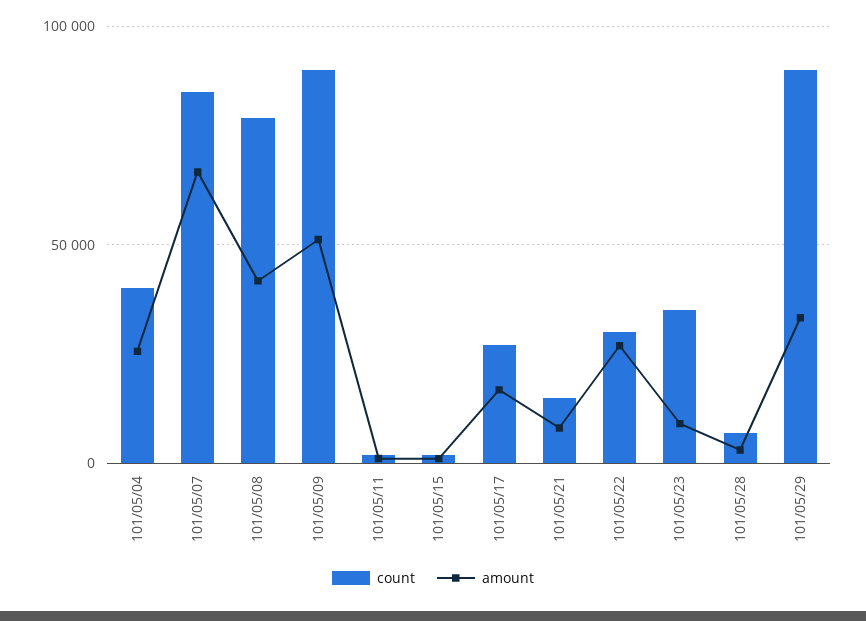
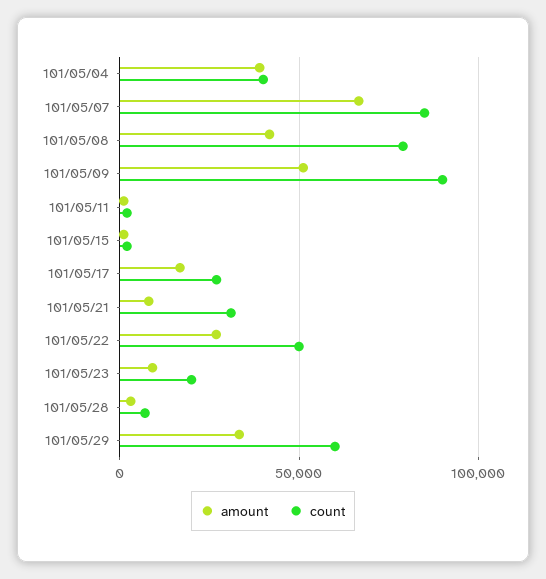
amount, 101/05/04: 25000 -> 40000
count, 101/05/21: 15000 -> 30000
count, 101/05/22: 30000 -> 50000
count, 101/05/23: 35000 -> 20000
count, 101/05/29: 90000 -> 60000

